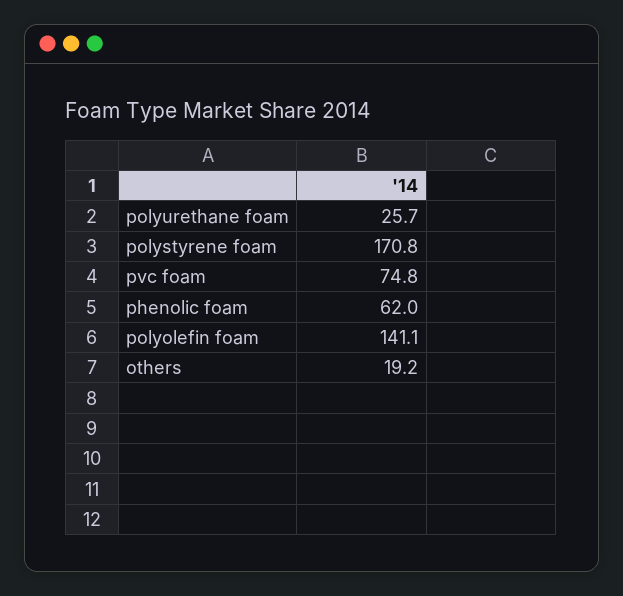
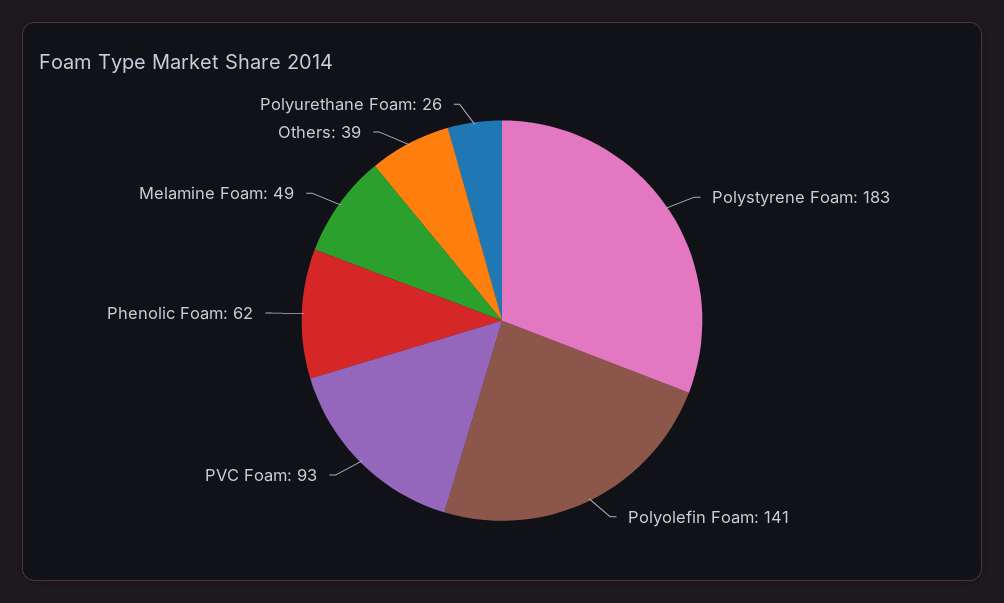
polystyrene foam: 170.8 -> 183
pvc foam: 74.8 -> 93
others: 19.2 -> 39
Melamine Foam: none -> 49

